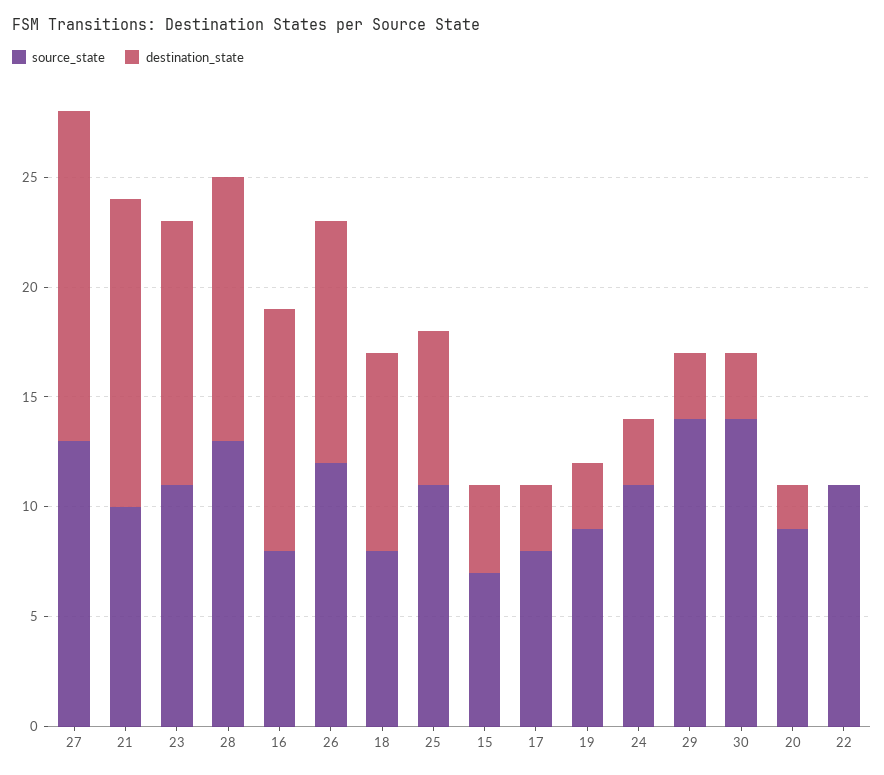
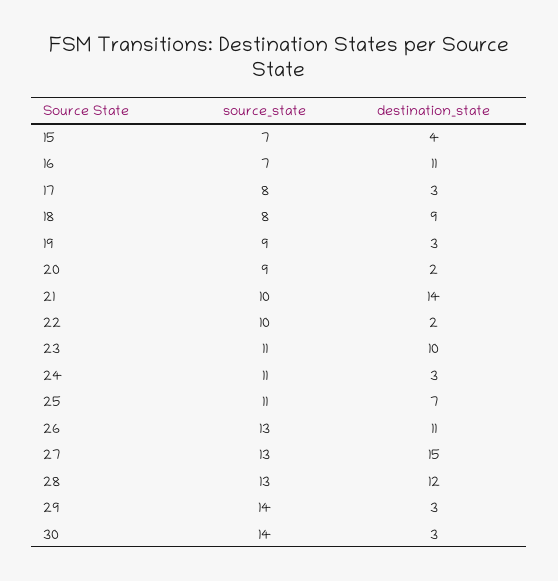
destination_state, 23: 12 -> 10
source_state, 16: 8 -> 7
source_state, 26: 12 -> 13
source_state, 22: 11 -> 10
destination_state, 22: 0 -> 2

